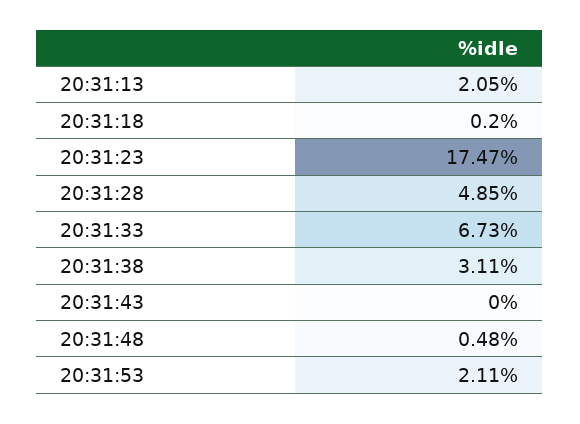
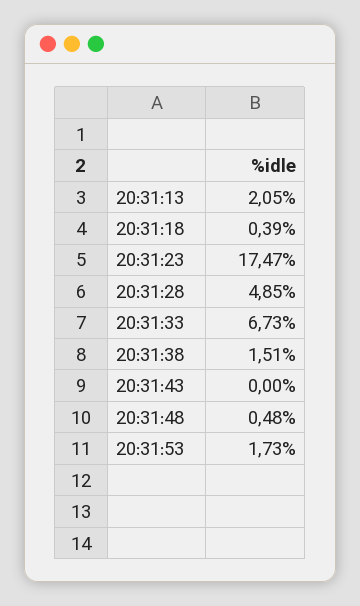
20:31:18: 0.2 -> 0.39
20:31:38: 3.11 -> 1.51
20:31:53: 2.11 -> 1.73

